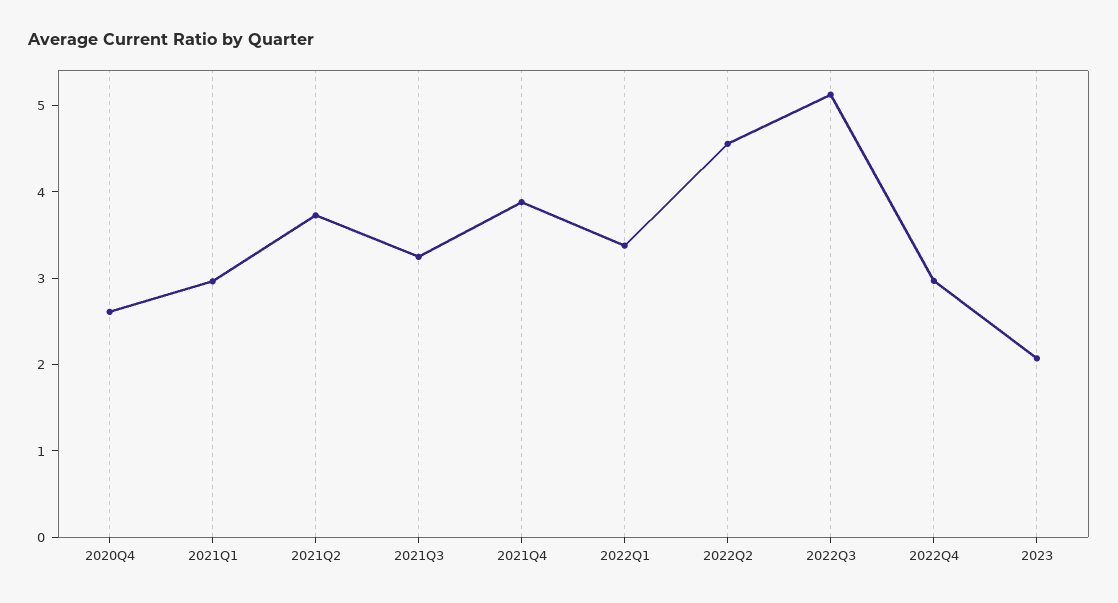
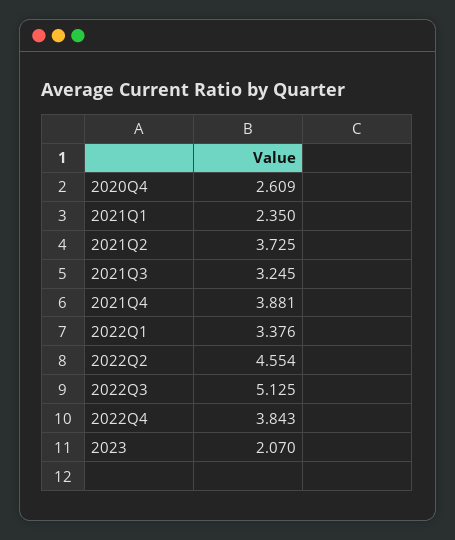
2021Q1: 3 -> 2.35
2022Q4: 3 -> 3.843

